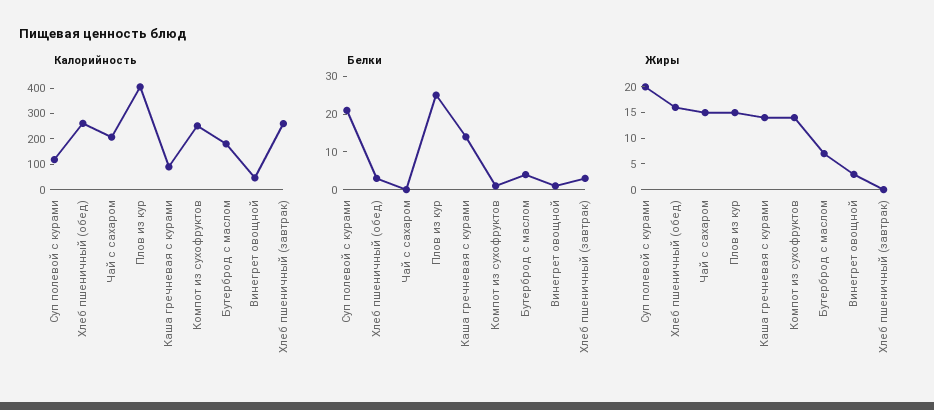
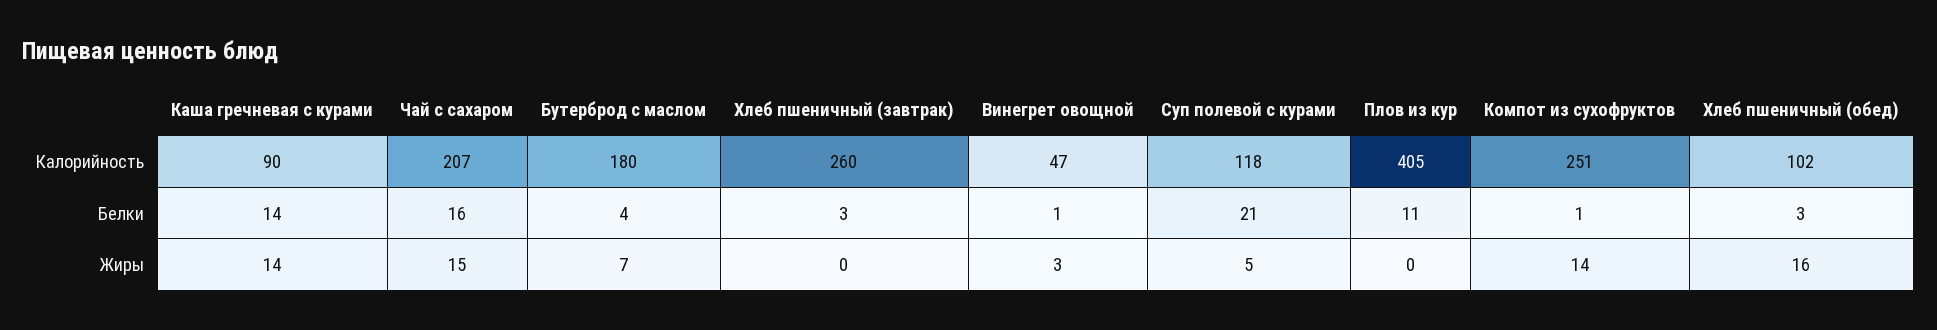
Калорийность, Хлеб пшеничный (обед): 250 -> 102
Белки, Чай с сахаром: 0 -> 16
Белки, Плов из кур: 25 -> 11
Жиры, Суп полевой с курами: 20 -> 5
Жиры, Плов из кур: 15 -> 0

